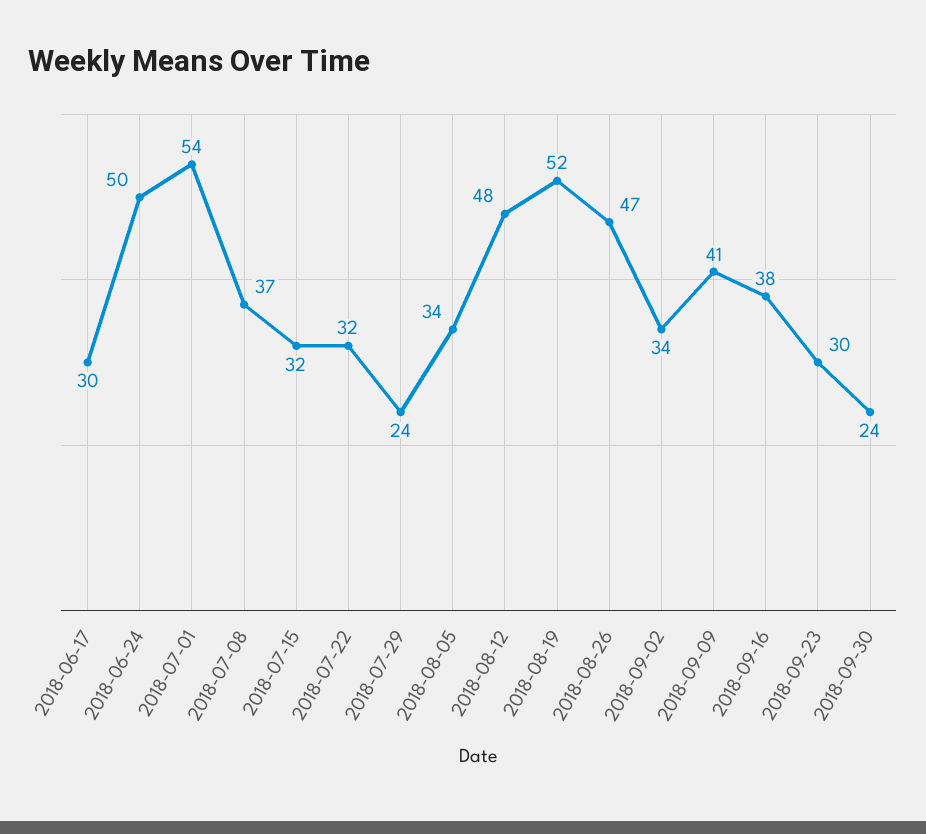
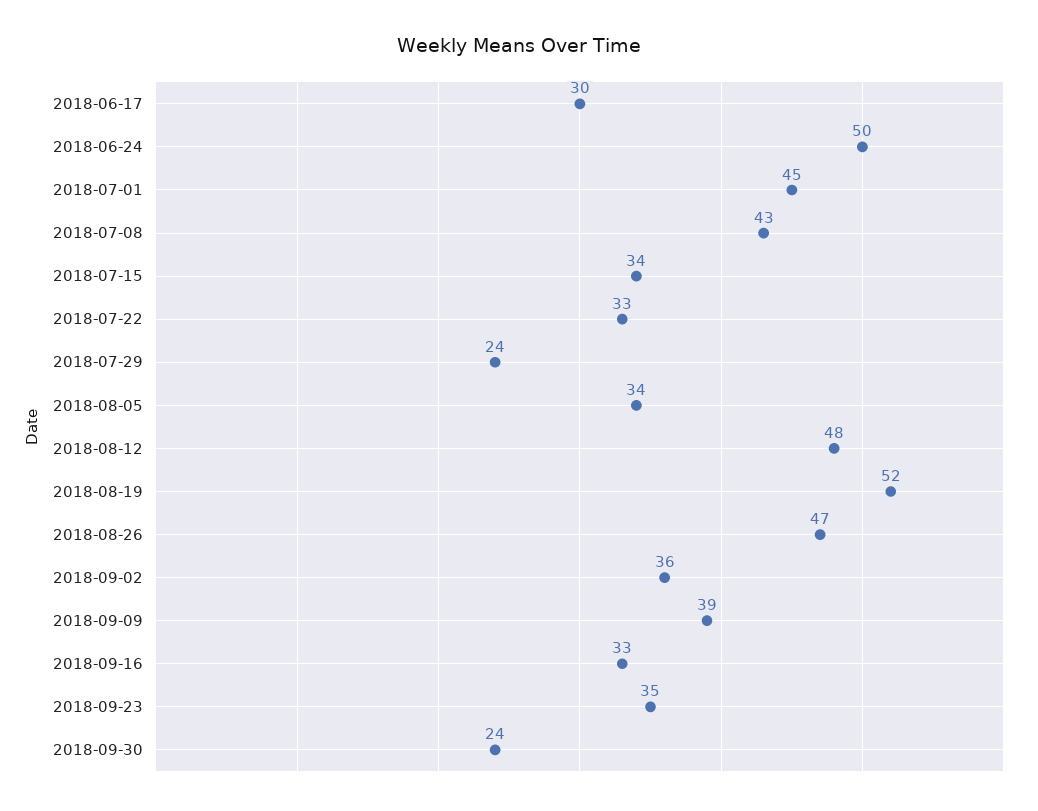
2018-07-01: 54 -> 45
2018-07-08: 37 -> 43
2018-07-15: 32 -> 34
2018-07-22: 32 -> 33
2018-09-02: 34 -> 36
2018-09-09: 41 -> 39
2018-09-16: 38 -> 33
2018-09-23: 30 -> 35

